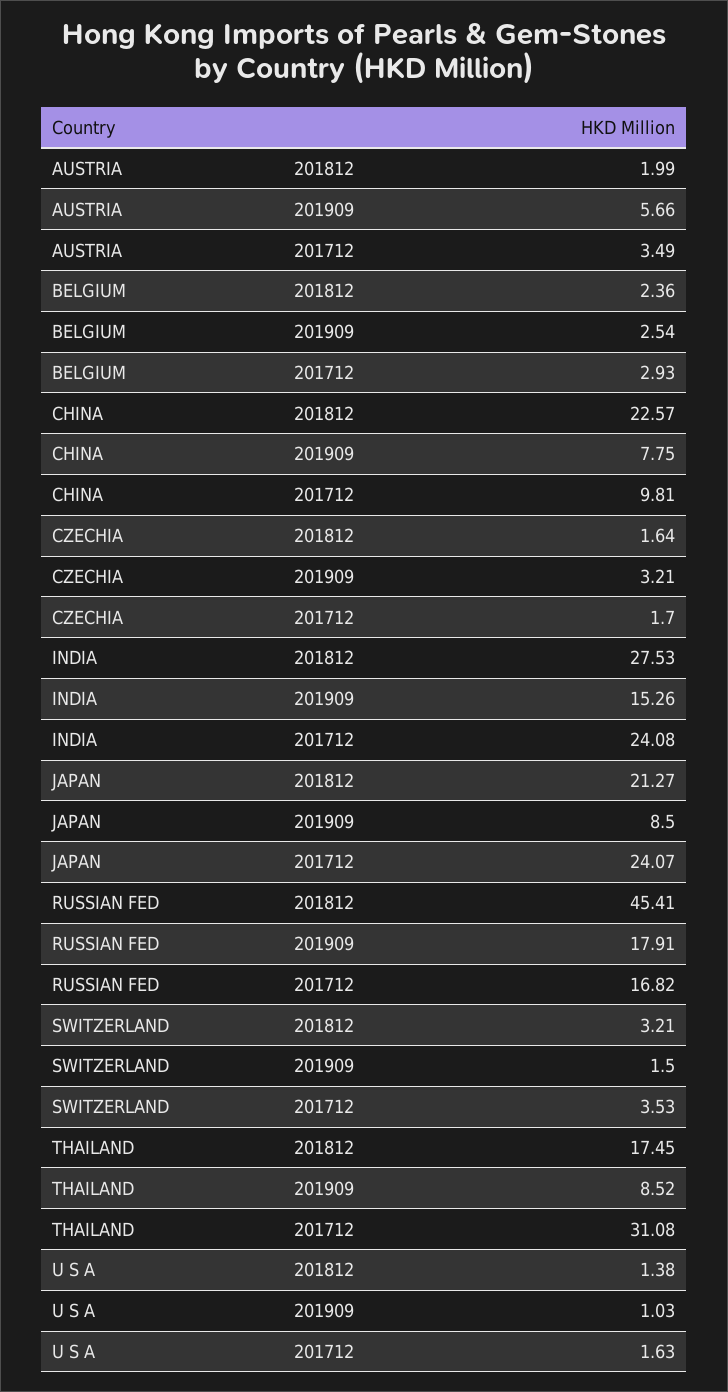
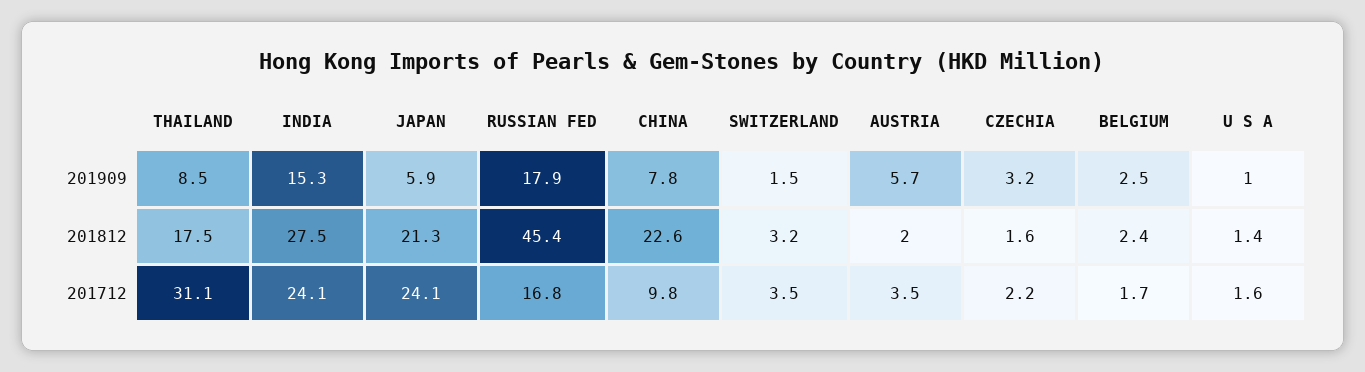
BELGIUM, 201712: 2.93 -> 1.7
CZECHIA, 201712: 1.7 -> 2.2
JAPAN, 201909: 8.5 -> 5.9

